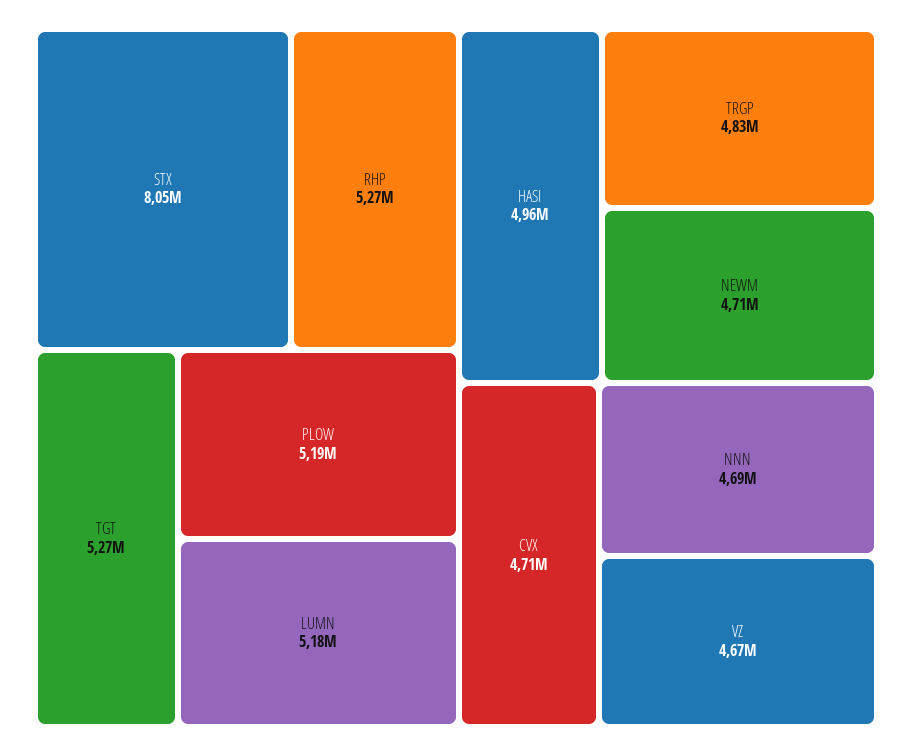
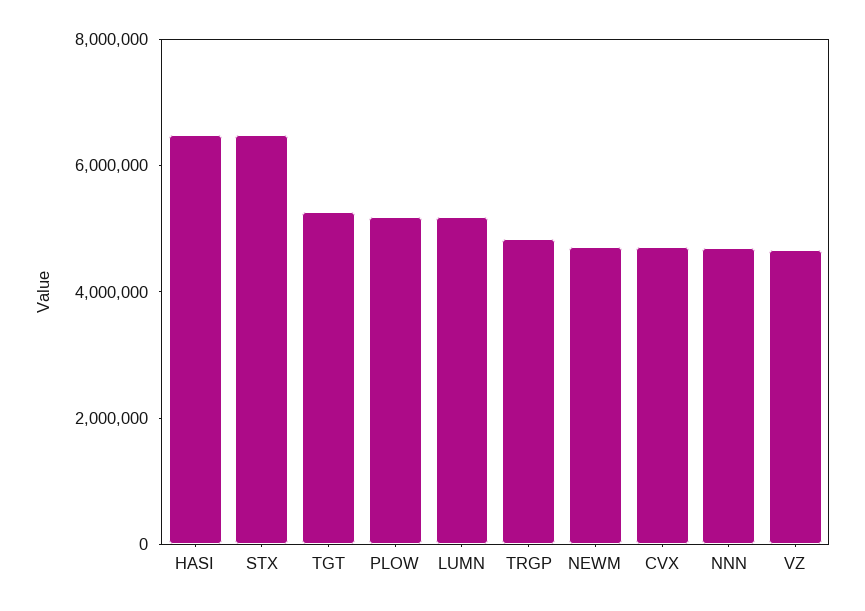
STX: 8050000 -> 6500000
RHP: 5270000 -> none
HASI: 4960000 -> 6500000

